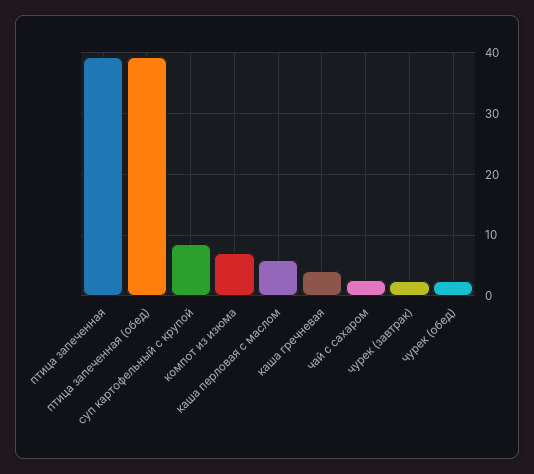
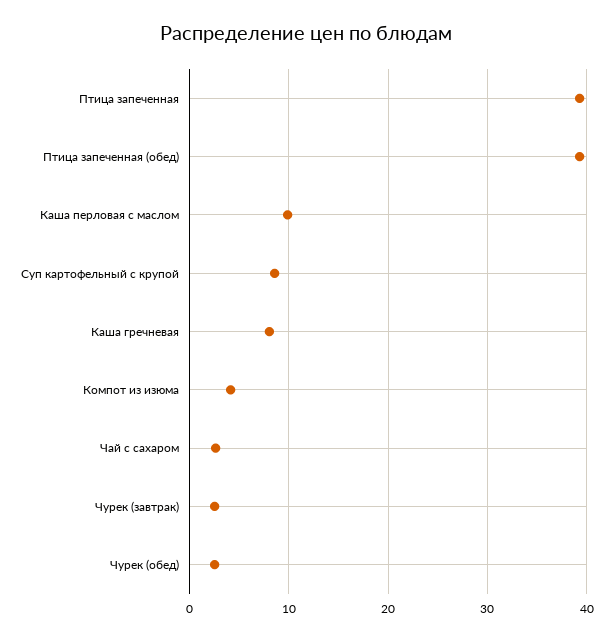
компот из изюма: 7 -> 4
каша перловая с маслом: 6 -> 10
каша гречневая: 4 -> 8

